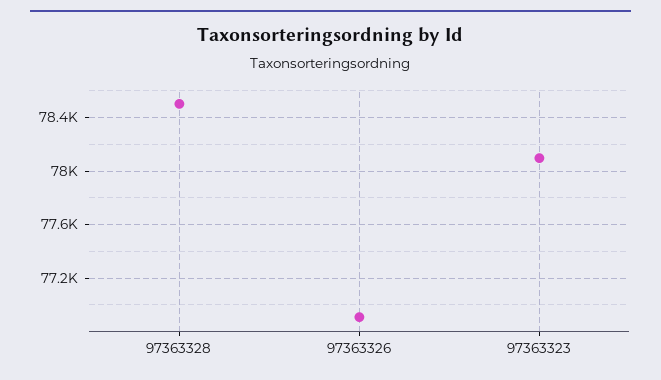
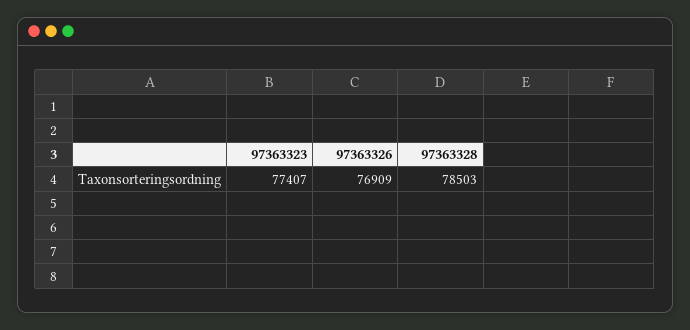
97363323: 78100 -> 77407

